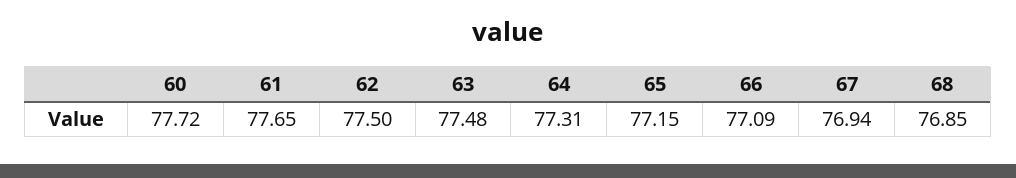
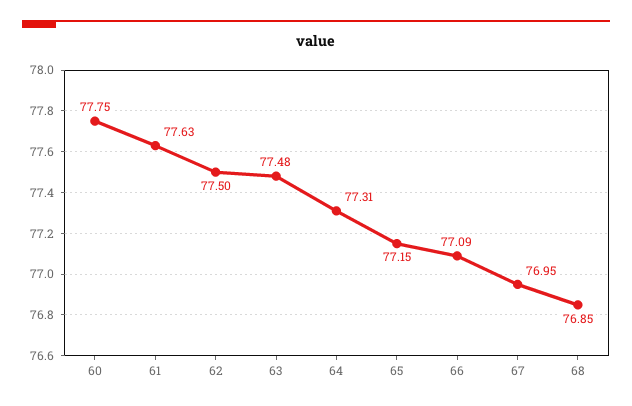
60: 77.72 -> 77.75
61: 77.65 -> 77.63
67: 76.94 -> 76.95

